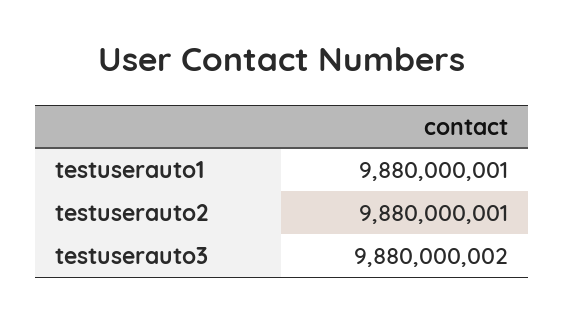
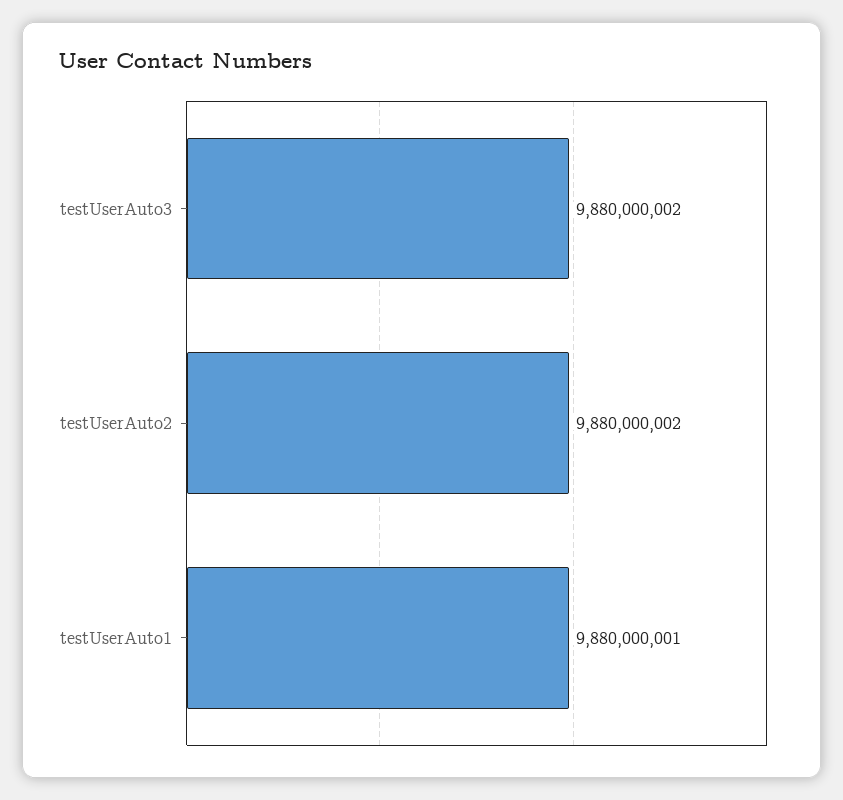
testuserauto2: 9880000001 -> 9880000002

